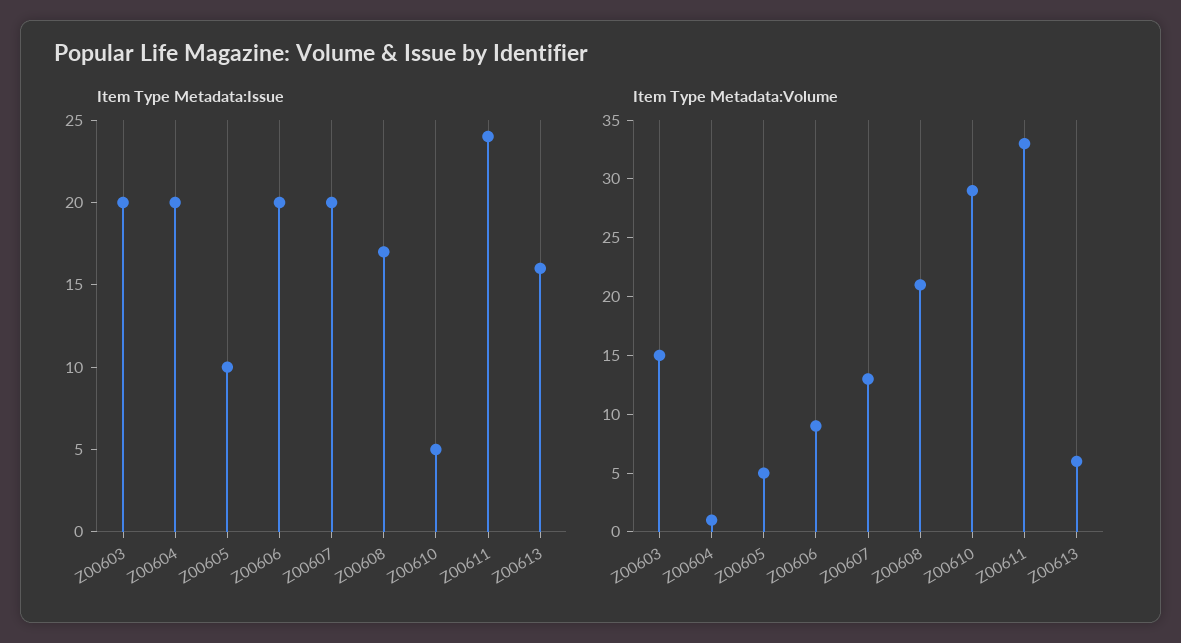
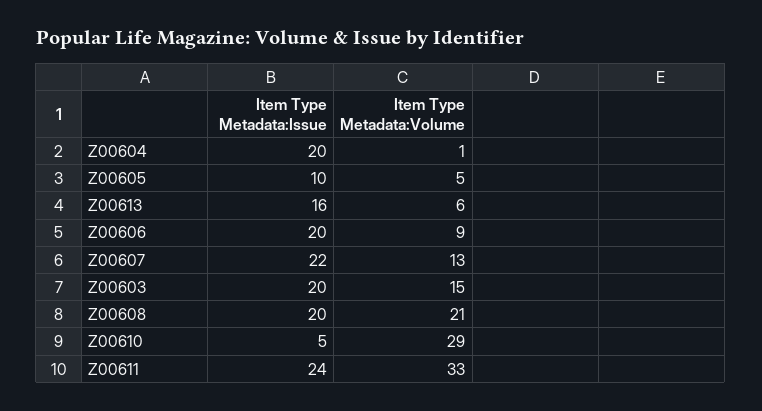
Item Type Metadata:Issue, Z00607: 20 -> 22
Item Type Metadata:Issue, Z00608: 17 -> 20

